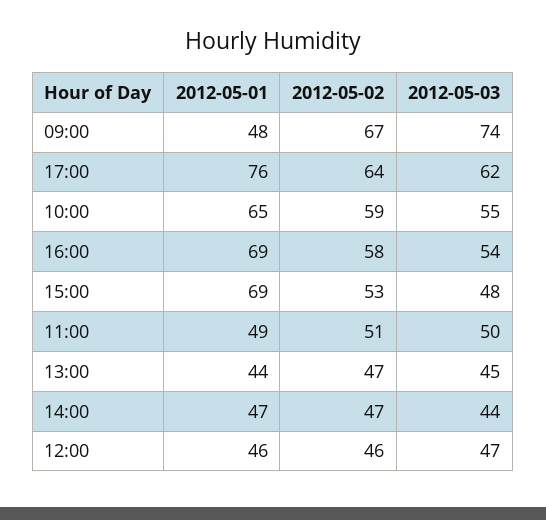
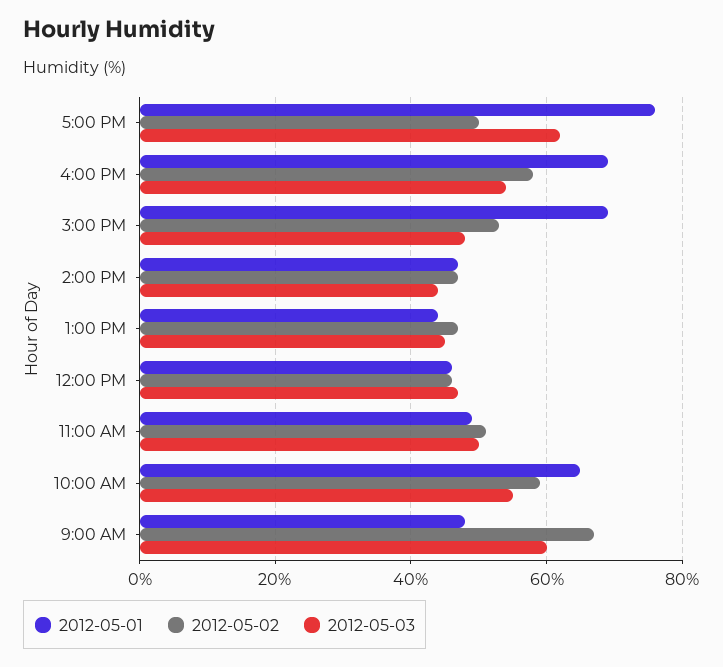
2012-05-03, 09:00: 74 -> 60
2012-05-02, 17:00: 64 -> 50

